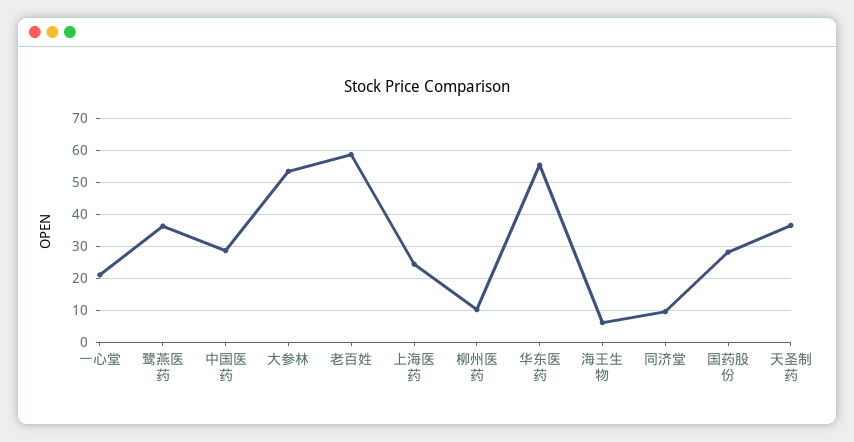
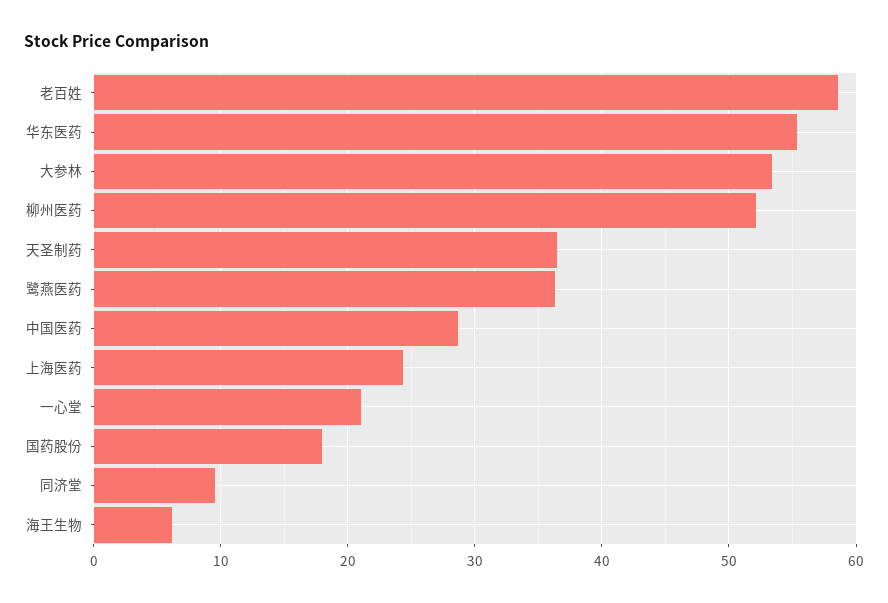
柳州医药: 10 -> 52
国药股份: 28 -> 18

